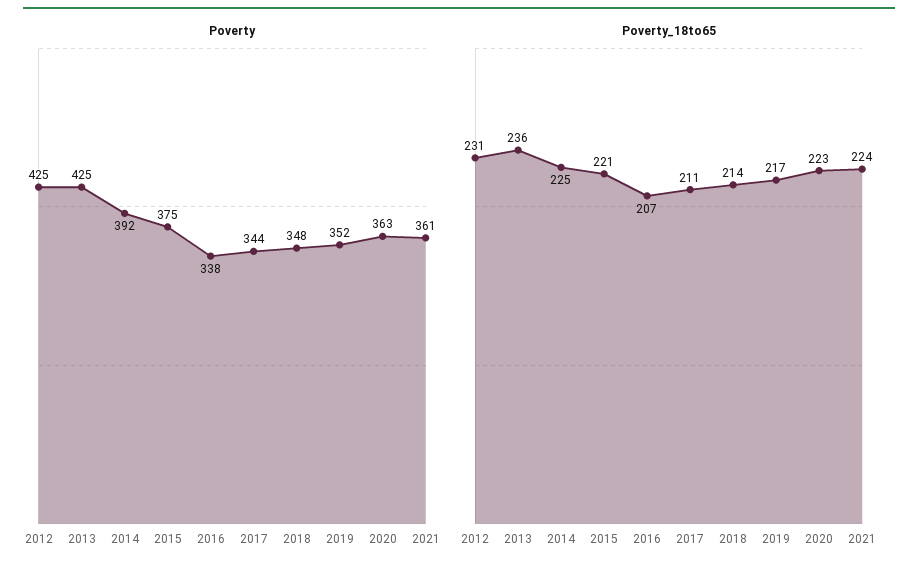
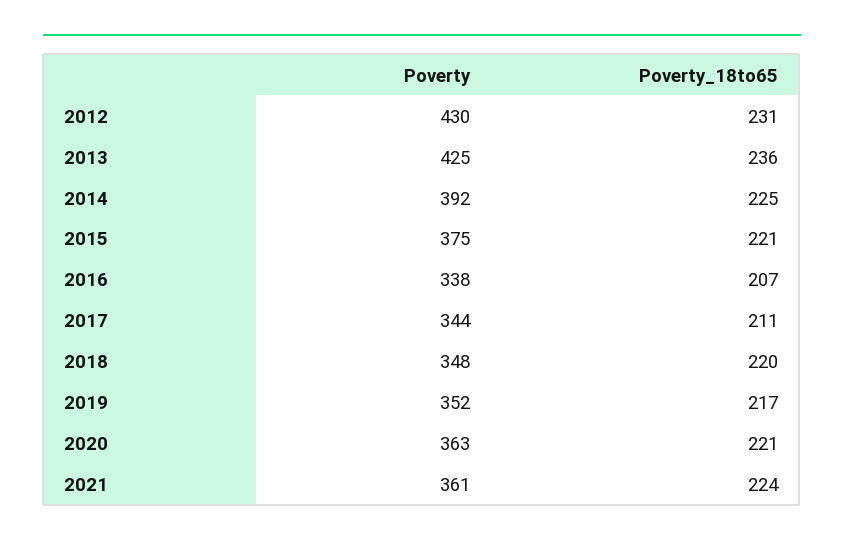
Poverty, 2012: 425 -> 430
Poverty_18to65, 2018: 214 -> 220
Poverty_18to65, 2020: 223 -> 221

